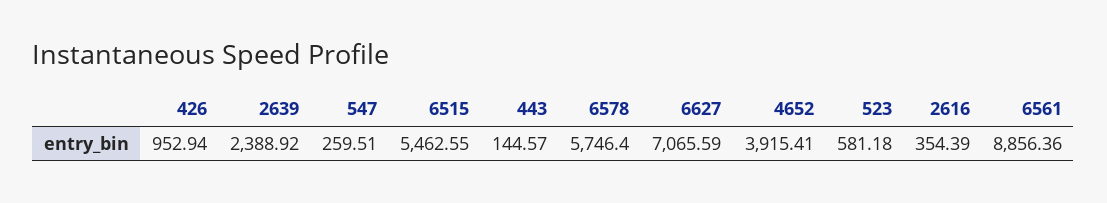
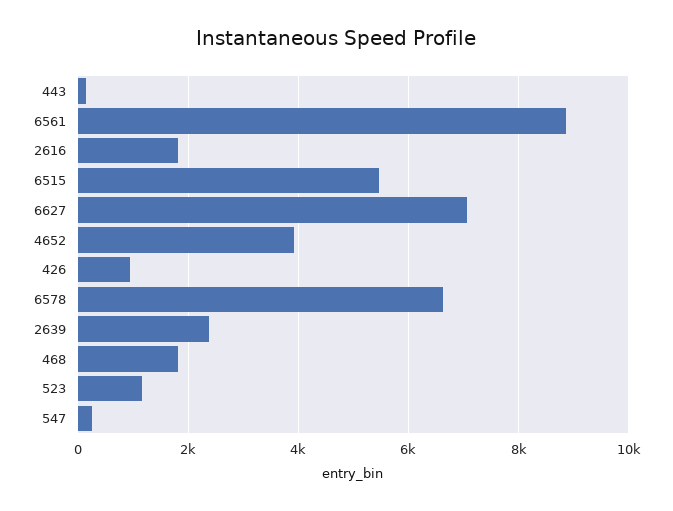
6578: 5746.4 -> 6600
523: 581.18 -> 1200
2616: 354.39 -> 1800
468: none -> 1800

